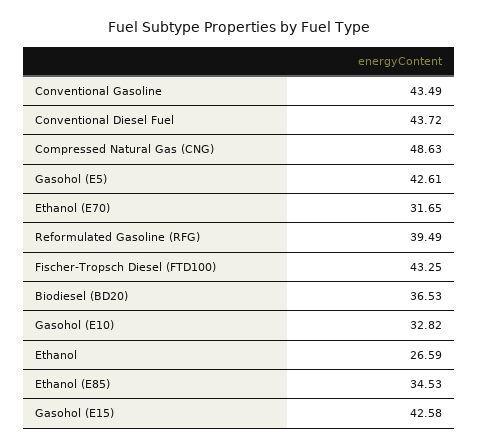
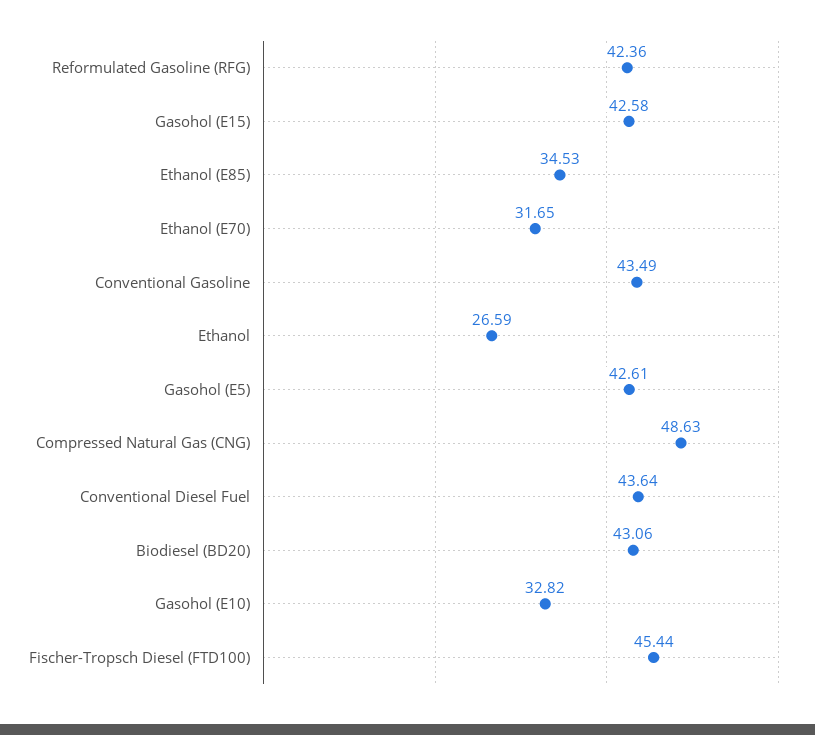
Conventional Diesel Fuel: 43.72 -> 43.64
Reformulated Gasoline (RFG): 39.49 -> 42.36
Fischer-Tropsch Diesel (FTD100): 43.25 -> 45.44
Biodiesel (BD20): 36.53 -> 43.06

